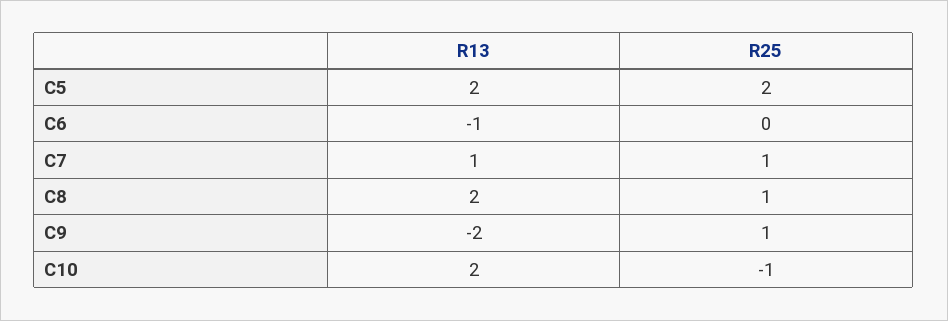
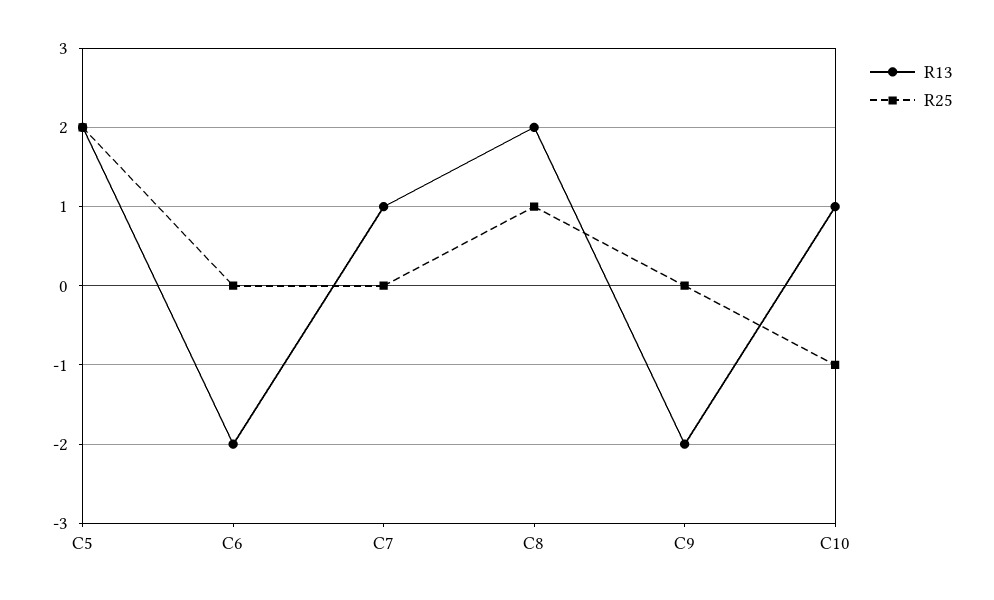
R13, C6: -1 -> -2
R25, C7: 1 -> 0
R25, C9: 1 -> 0
R13, C10: 2 -> 1

